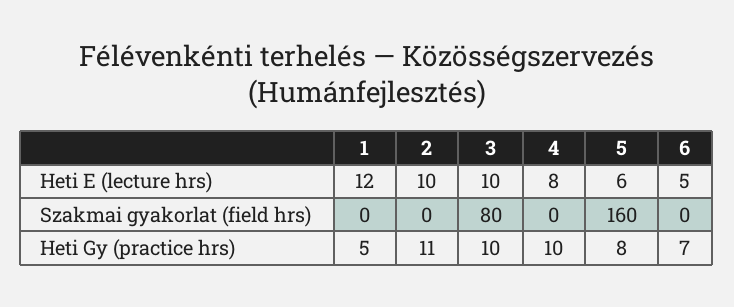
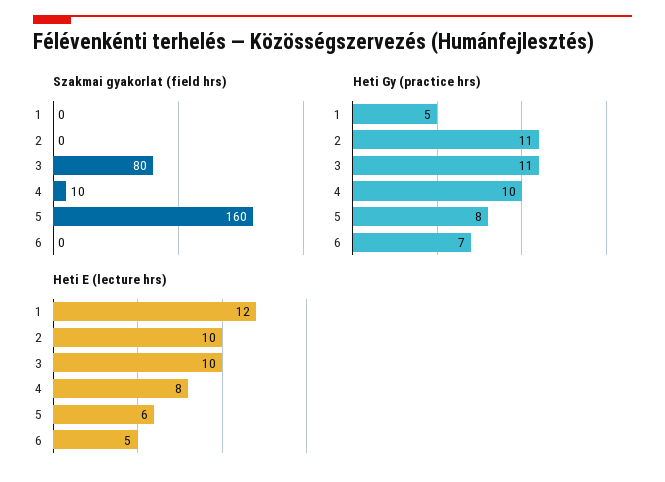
Szakmai gyakorlat (field hrs), 4: 0 -> 10
Heti Gy (practice hrs), 3: 10 -> 11

